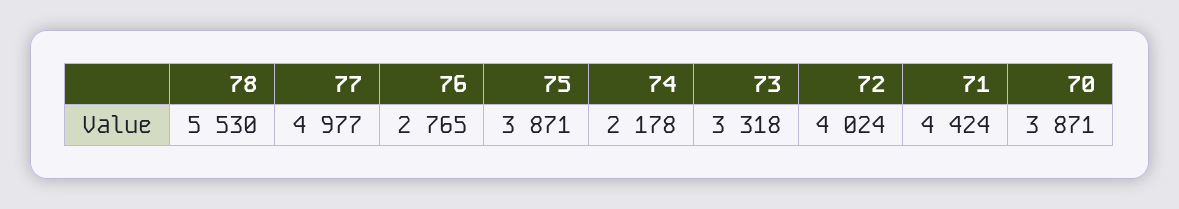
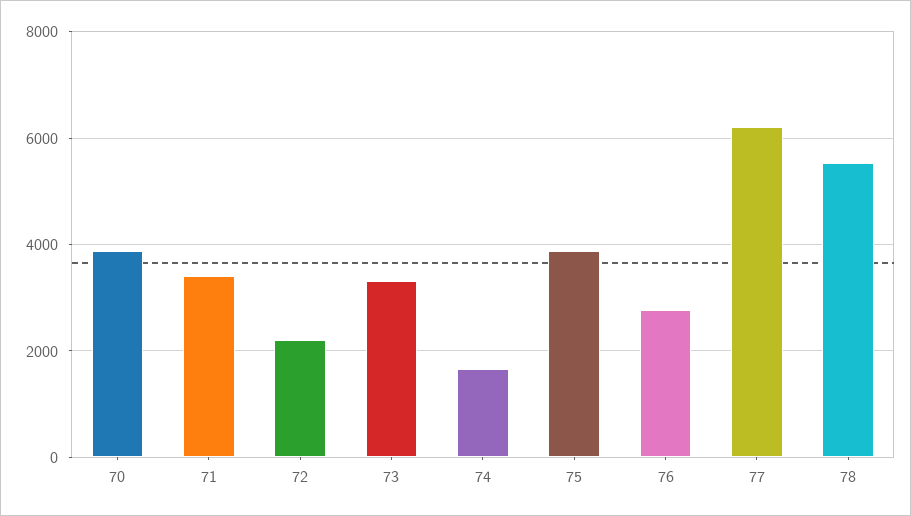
77: 4977 -> 6200
74: 2178 -> 1600
72: 4024 -> 2200
71: 4424 -> 3400

